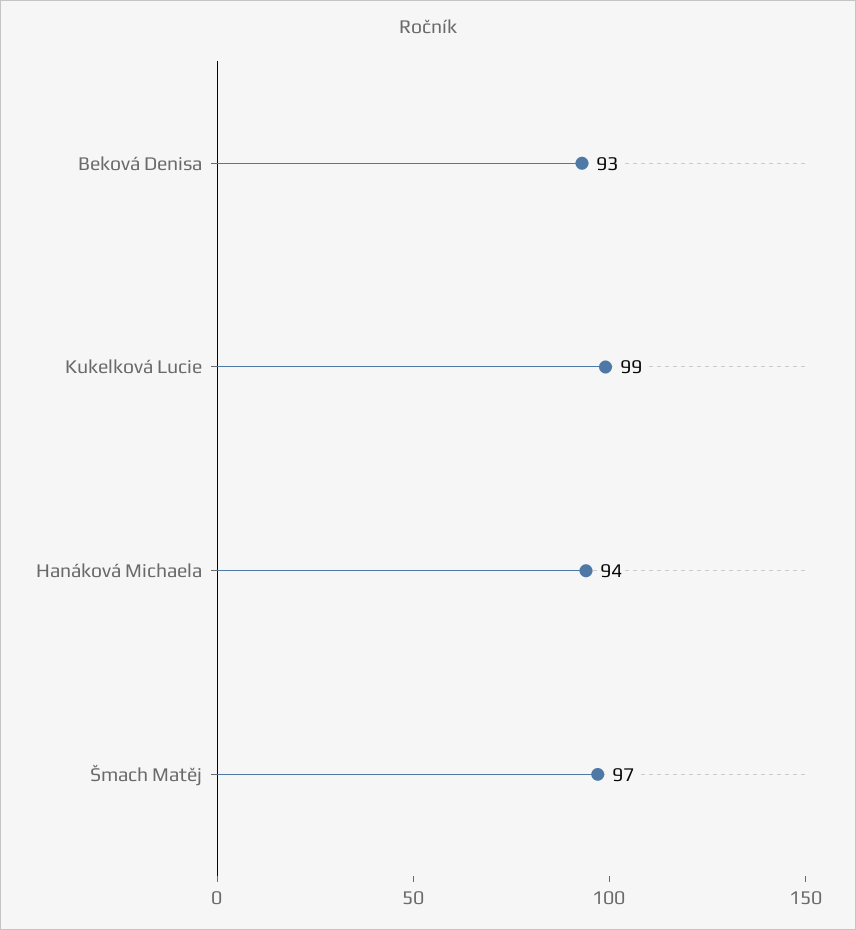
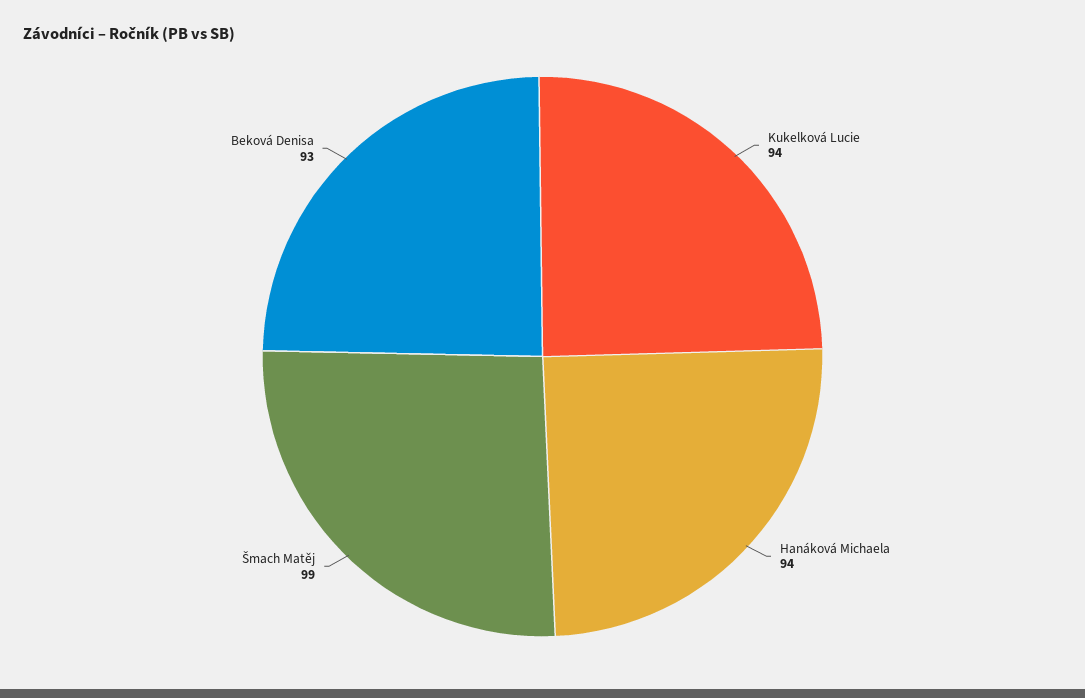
Kukelková Lucie: 99 -> 94
Šmach Matěj: 97 -> 99

